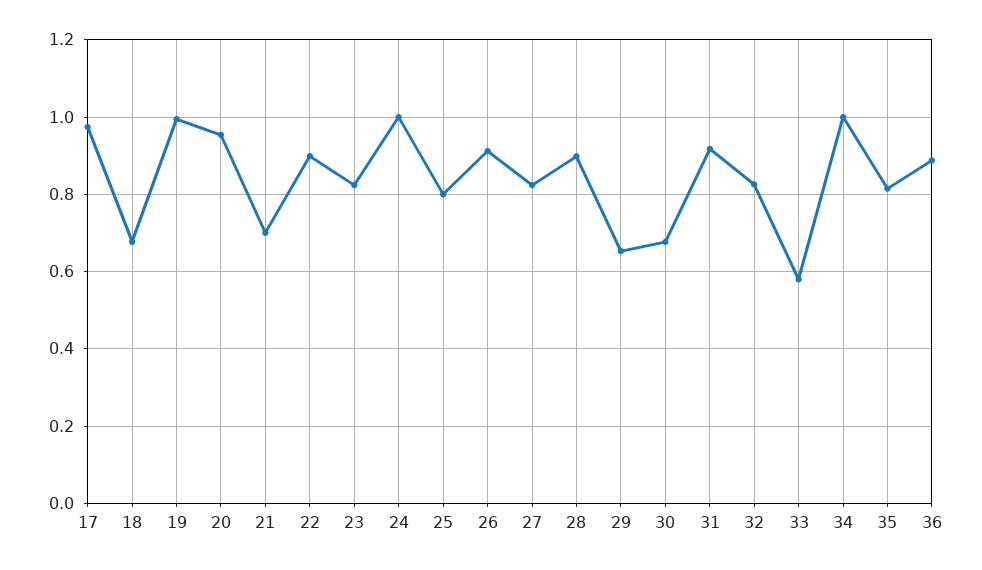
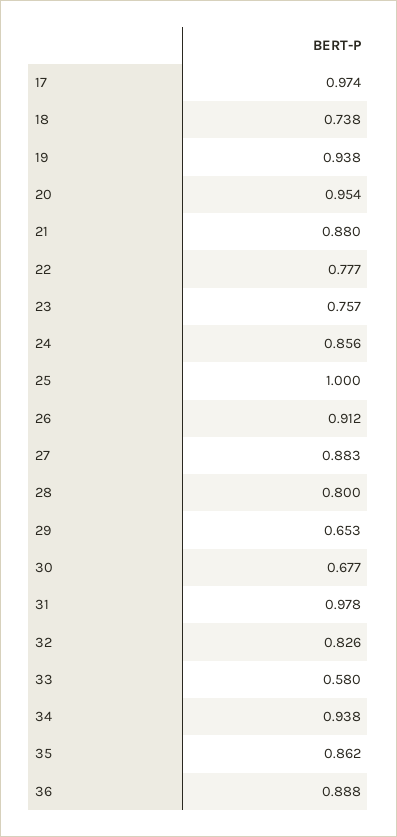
18: 0.68 -> 0.738
19: 1 -> 0.938
21: 0.7 -> 0.88
22: 0.9 -> 0.777
23: 0.82 -> 0.757
24: 1 -> 0.856
25: 0.8 -> 1
27: 0.82 -> 0.883
28: 0.9 -> 0.8
31: 0.92 -> 0.978
34: 1 -> 0.938
35: 0.82 -> 0.862

